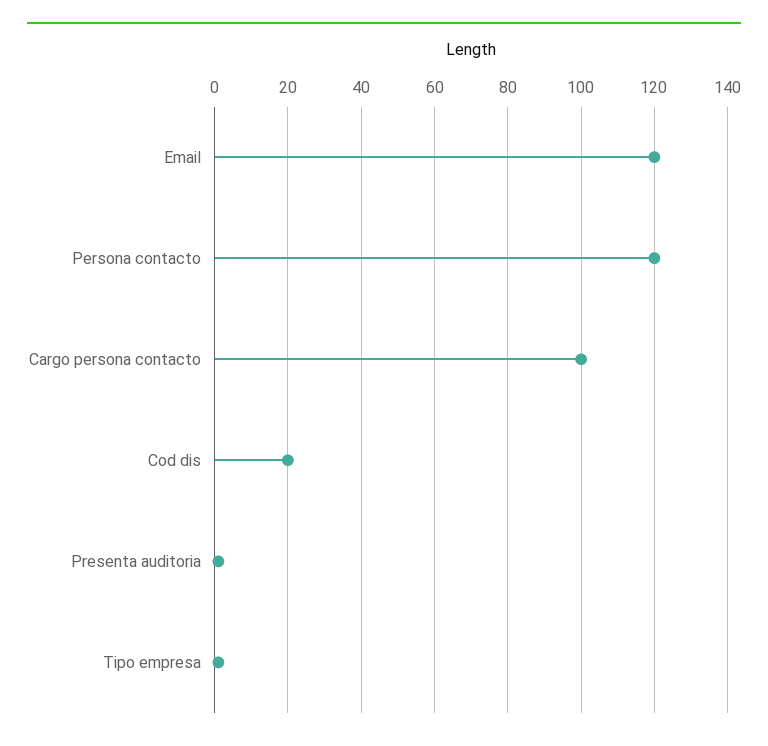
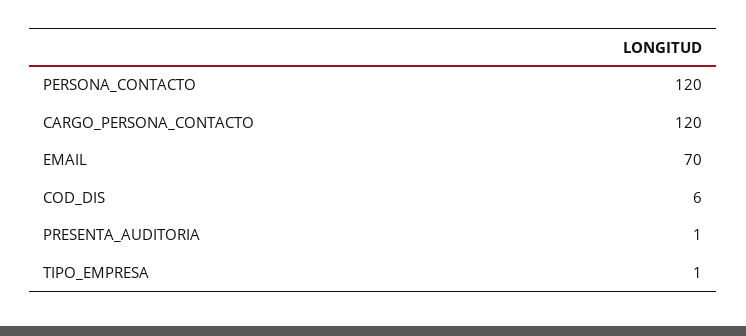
Email: 120 -> 70
Cargo persona contacto: 100 -> 120
Cod dis: 20 -> 6

